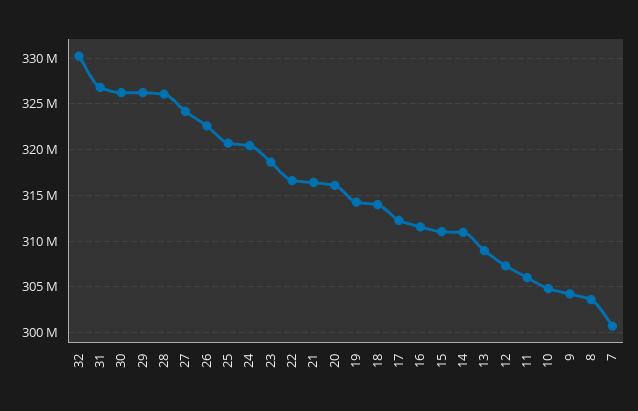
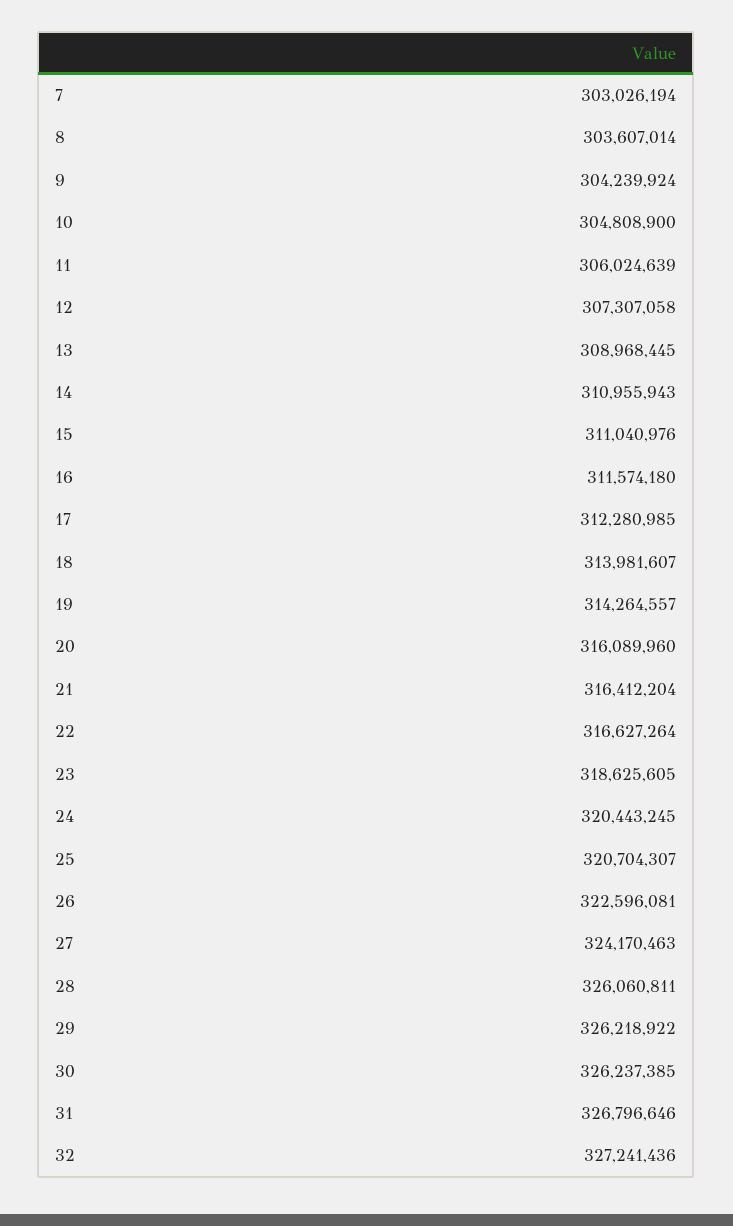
32: 330000000 -> 327241436
7: 301000000 -> 303026194

